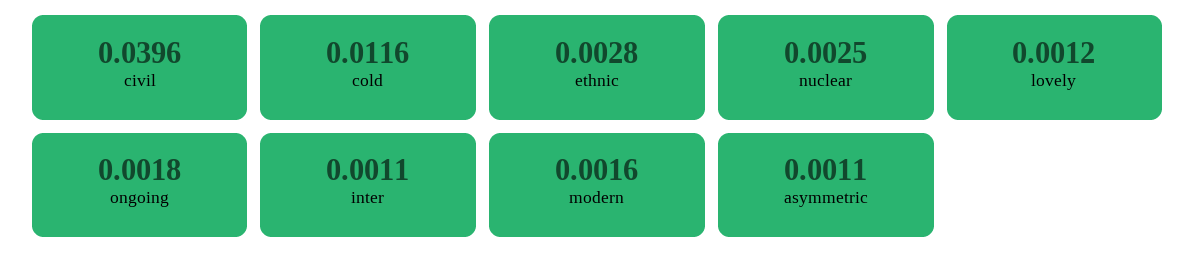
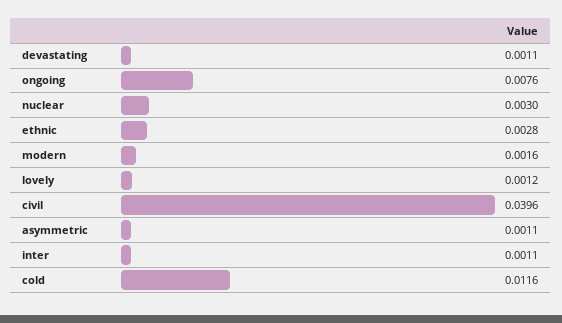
nuclear: 0.0025 -> 0.003
ongoing: 0.0018 -> 0.0076
devastating: none -> 0.0011

